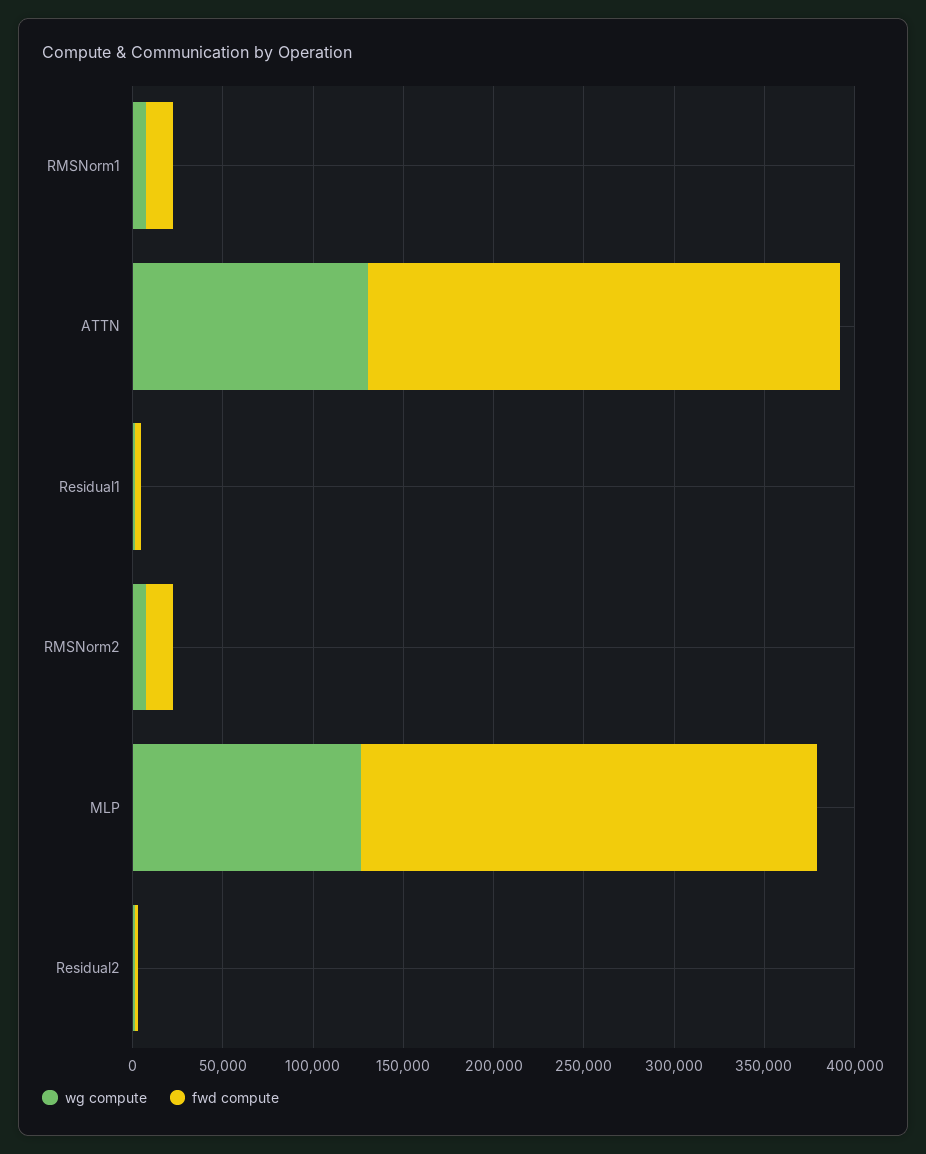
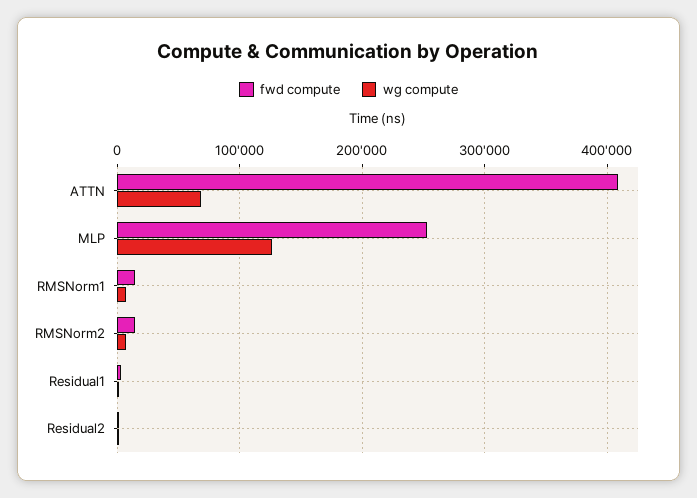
wg compute, ATTN: 130000 -> 70000
fwd compute, ATTN: 260000 -> 410000

